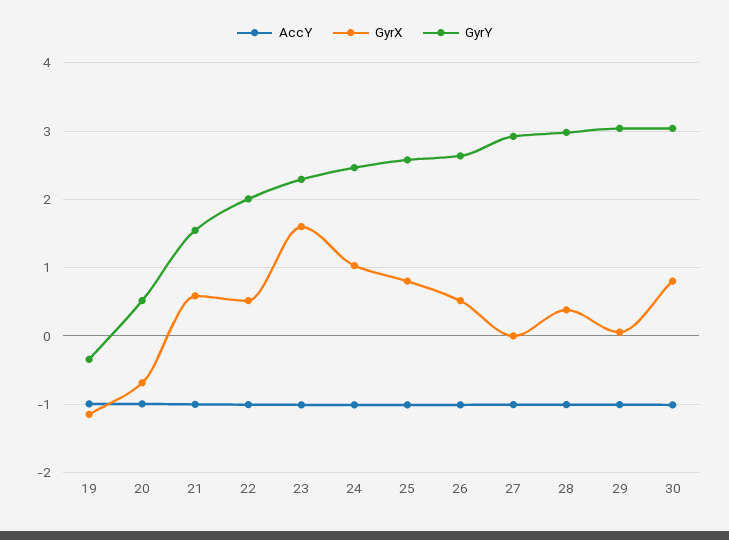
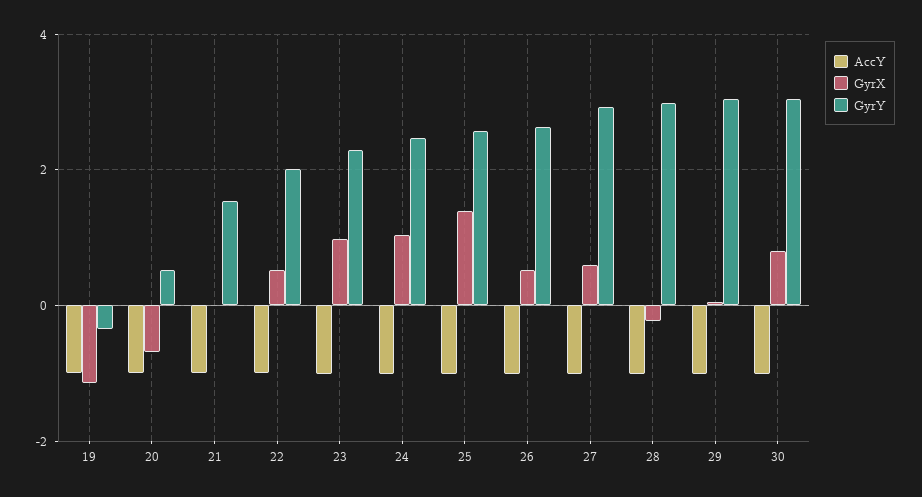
GyrX, 21: 0.6 -> 0
GyrX, 23: 1.6 -> 1
GyrX, 25: 0.8 -> 1.4
GyrX, 27: 0 -> 0.6
GyrX, 28: 0.4 -> -0.2

